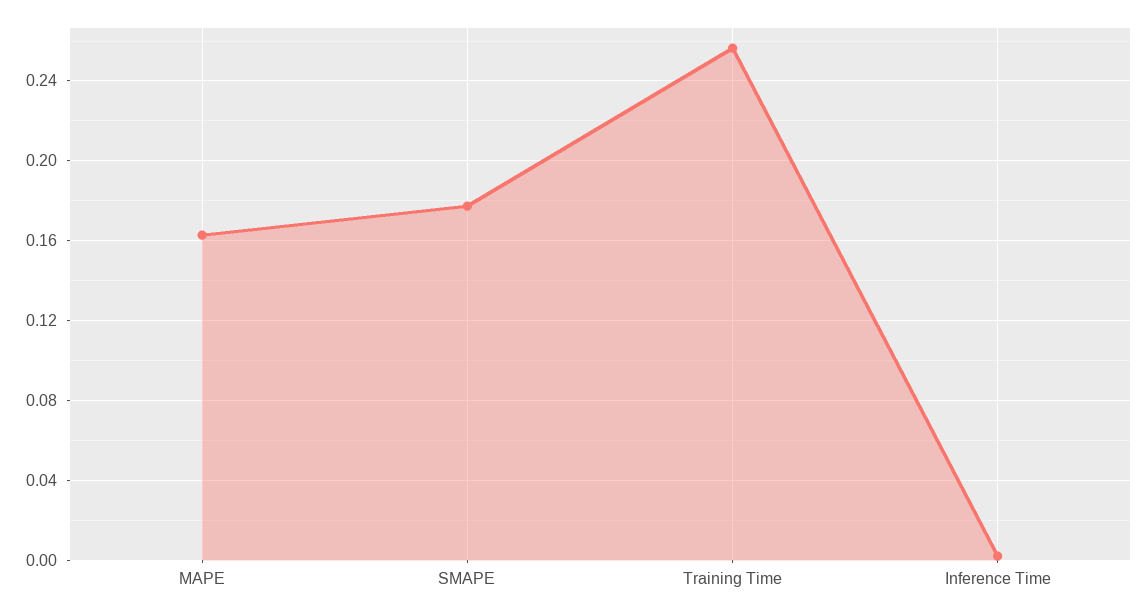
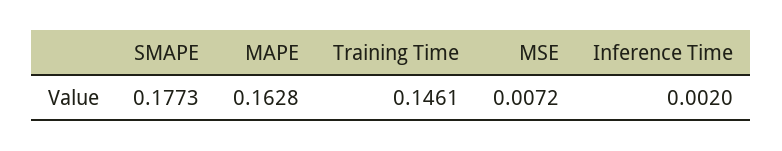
Training Time: 0.255 -> 0.1461
MSE: none -> 0.0072

